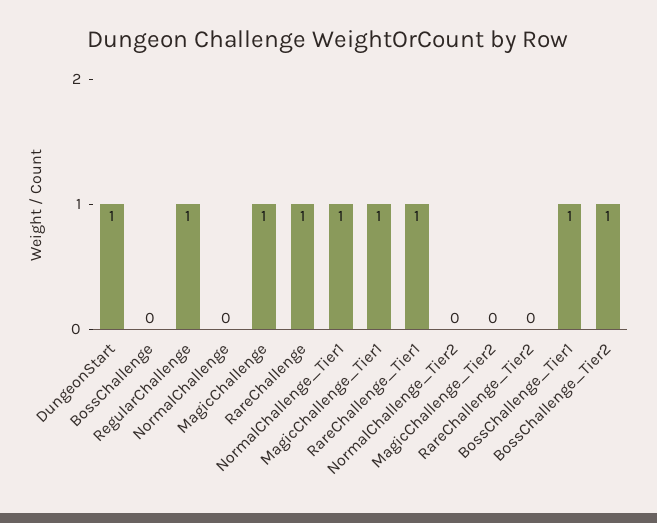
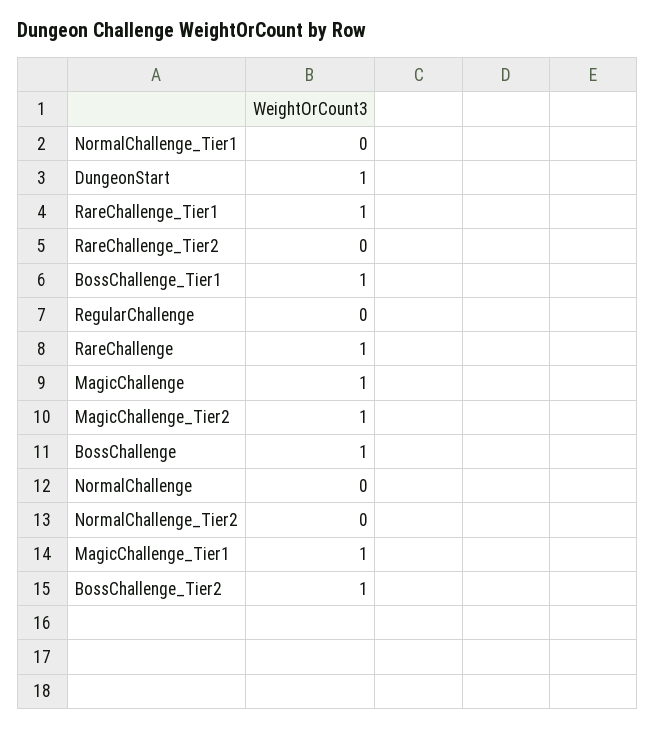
BossChallenge: 0 -> 1
RegularChallenge: 1 -> 0
NormalChallenge_Tier1: 1 -> 0
MagicChallenge_Tier2: 0 -> 1

